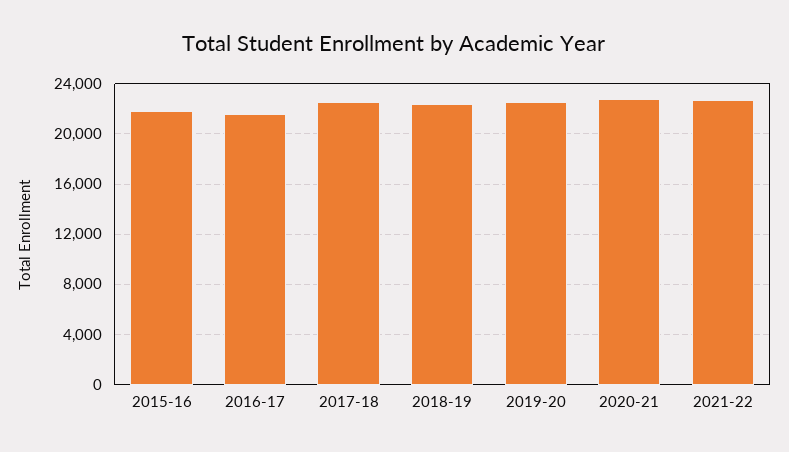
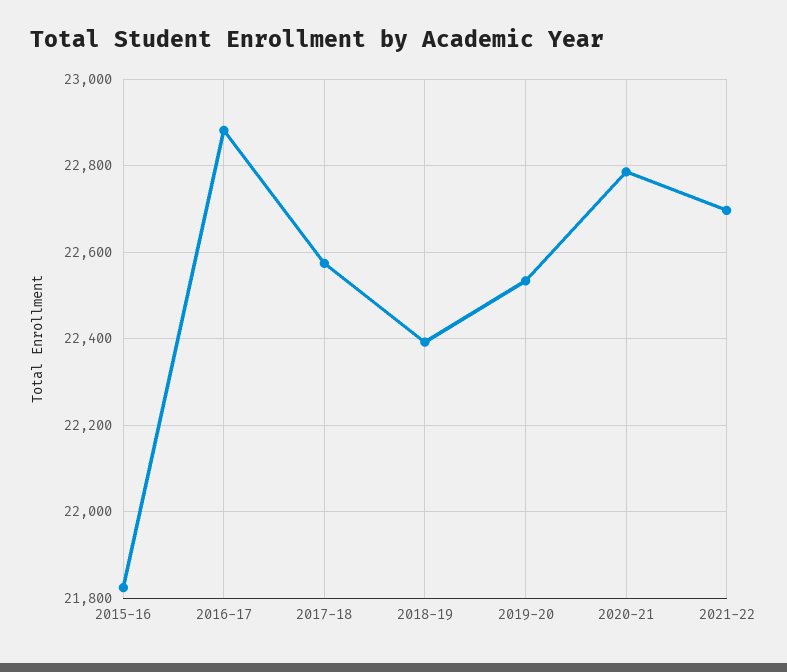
2016-17: 21500 -> 22880

